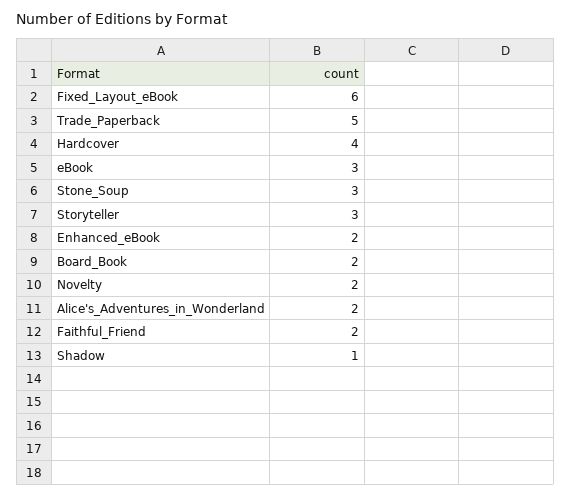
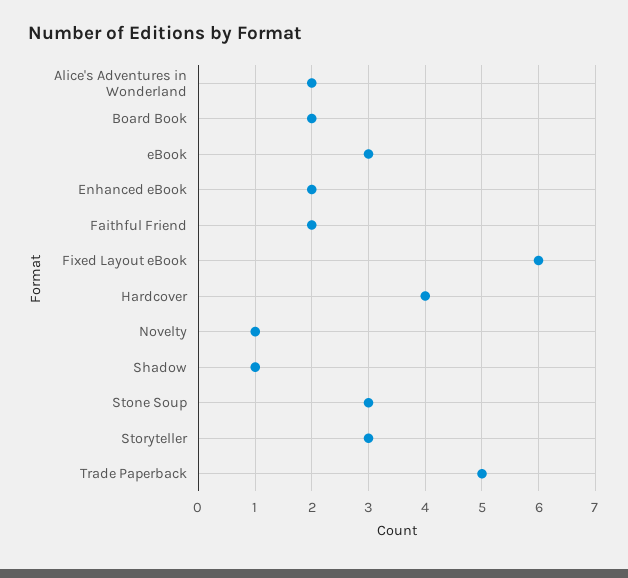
Novelty: 2 -> 1

